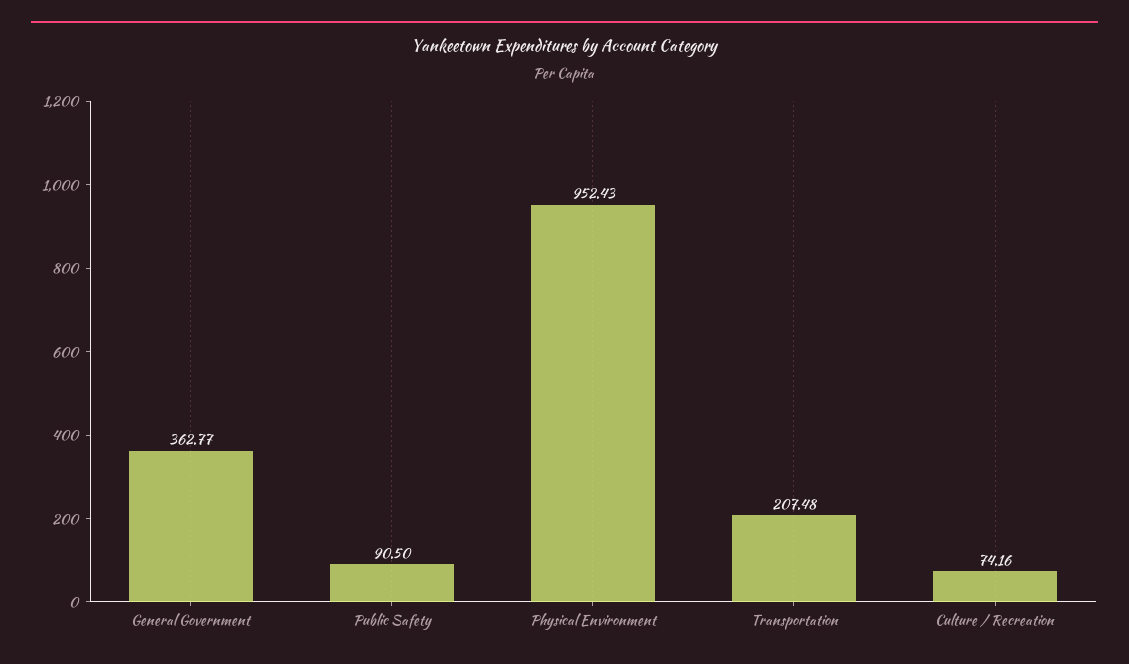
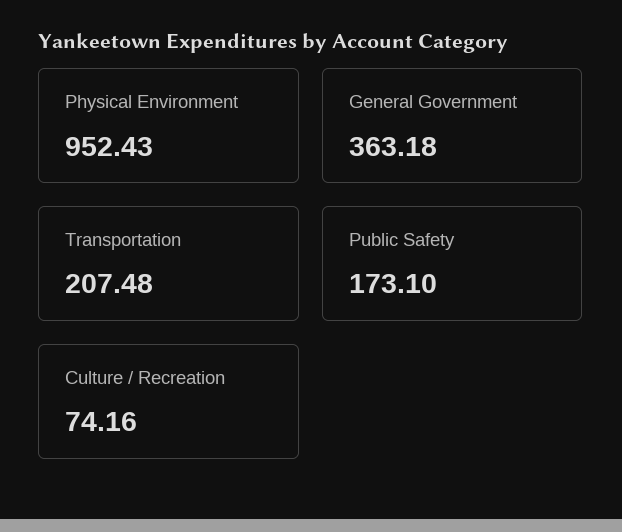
General Government: 362.77 -> 363.18
Public Safety: 90.5 -> 173.1

